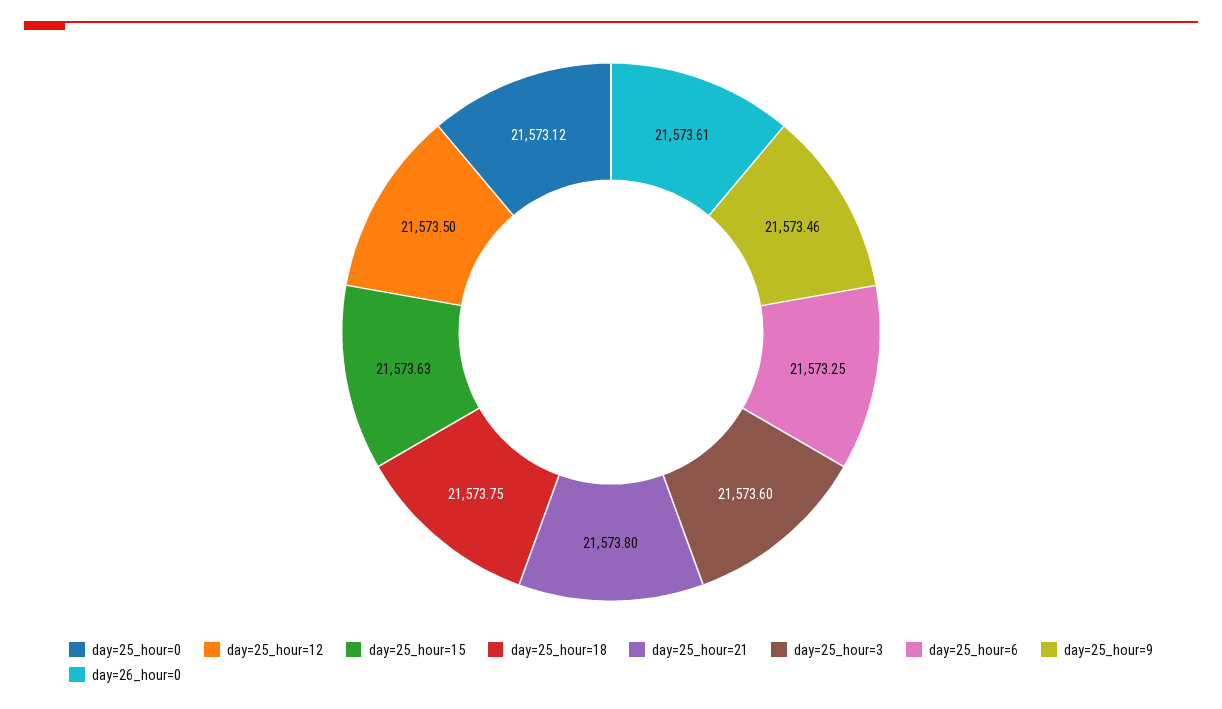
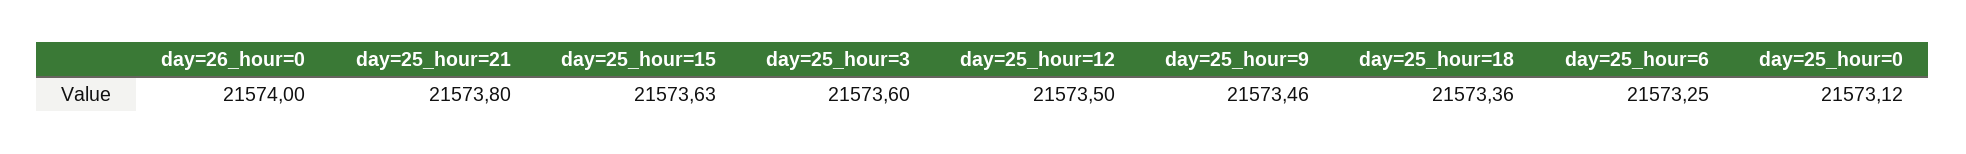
day=25_hour=18: 21573.75 -> 21573.36
day=26_hour=0: 21573.61 -> 21574

